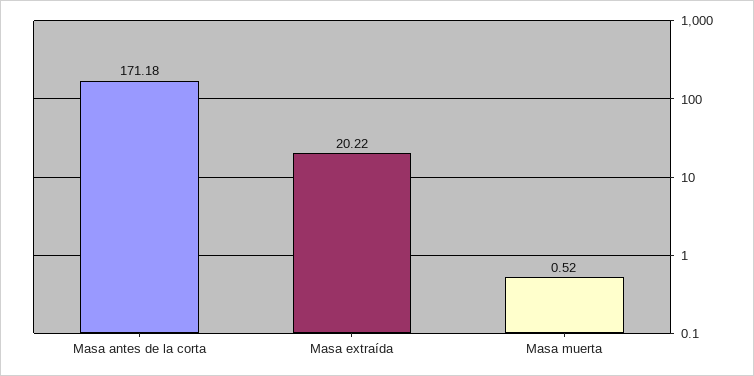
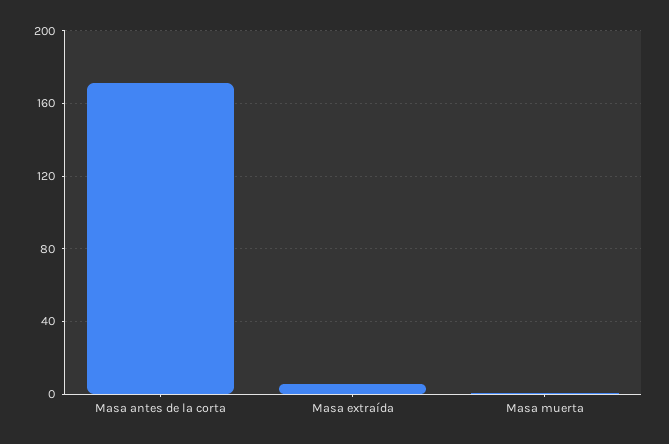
Masa extraída: 20.22 -> 5

